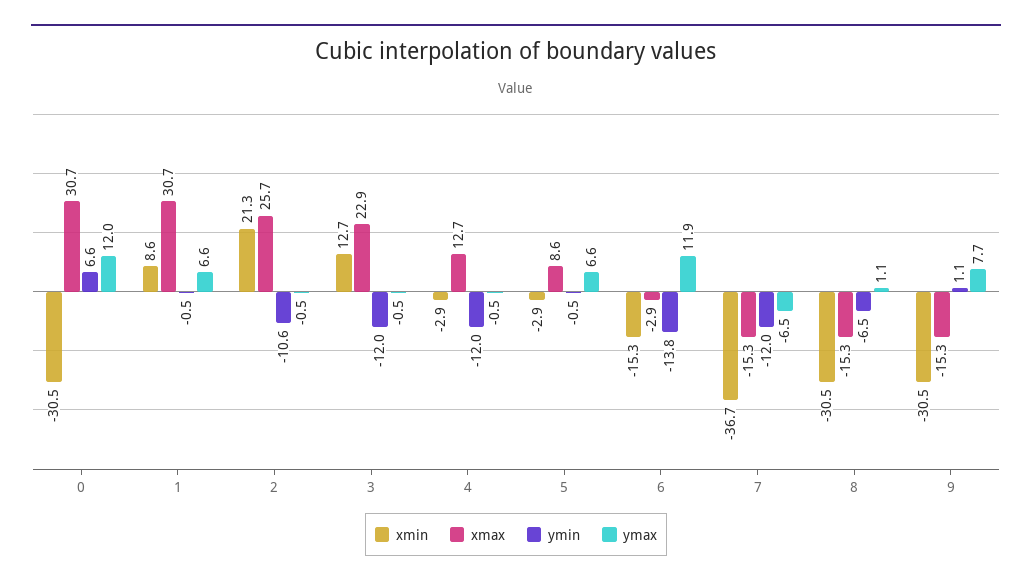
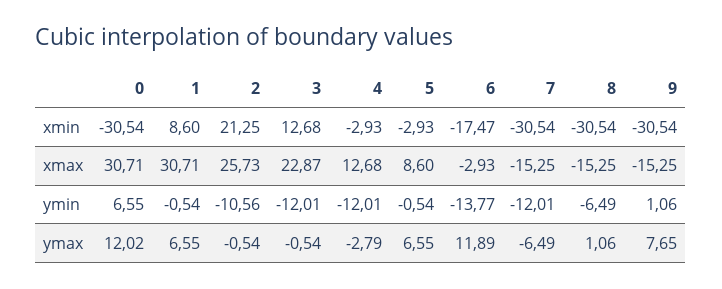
ymax, 4: -0.5 -> -2.79
xmin, 6: -15.3 -> -17.47
xmin, 7: -36.7 -> -30.54

